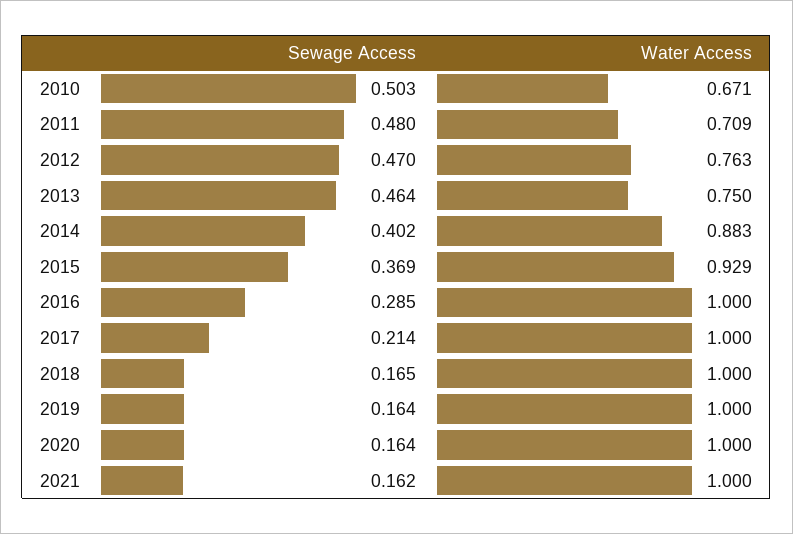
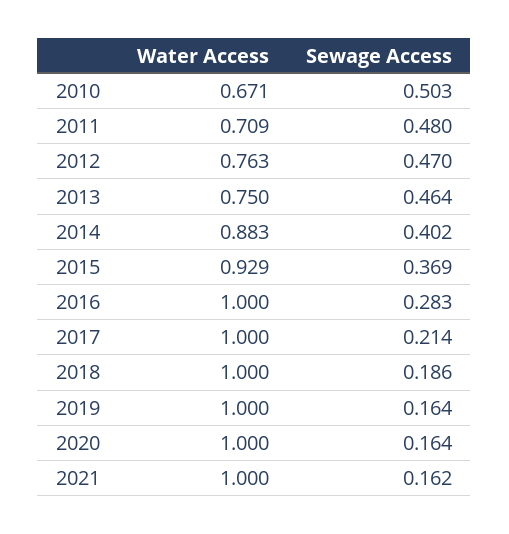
Sewage Access, 2016: 0.285 -> 0.283
Sewage Access, 2018: 0.165 -> 0.186

